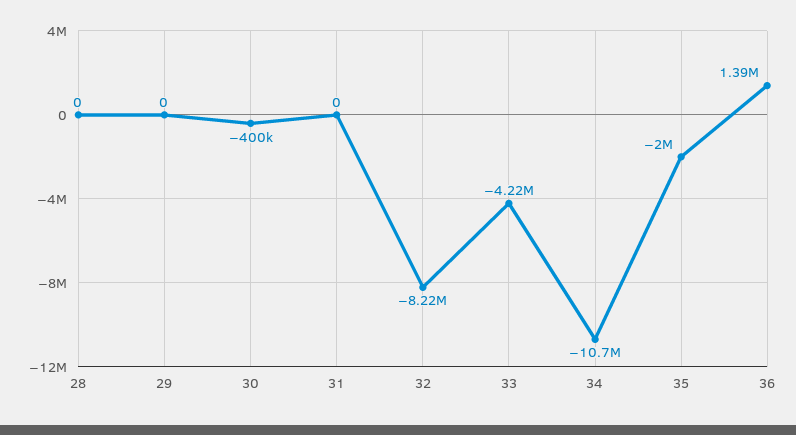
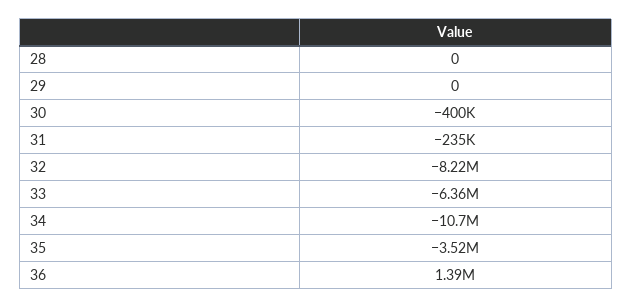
31: 0 -> -235000
33: -4220000 -> -6360000
35: -2000000 -> -3520000

